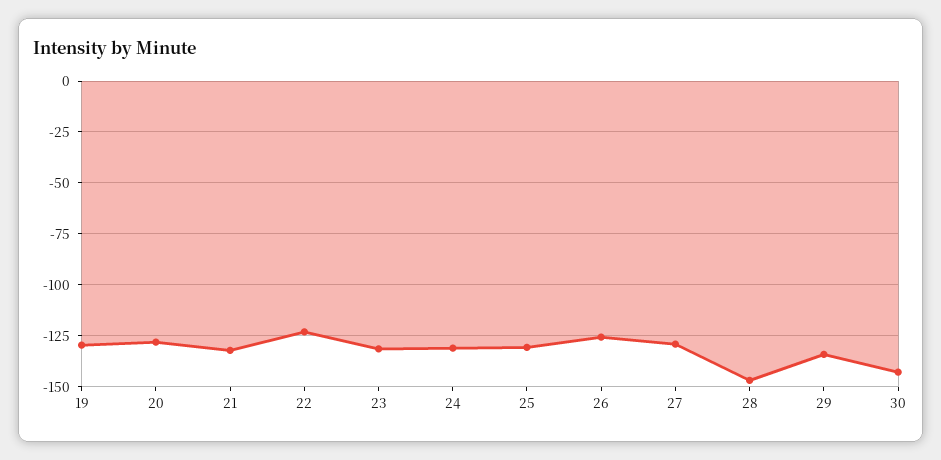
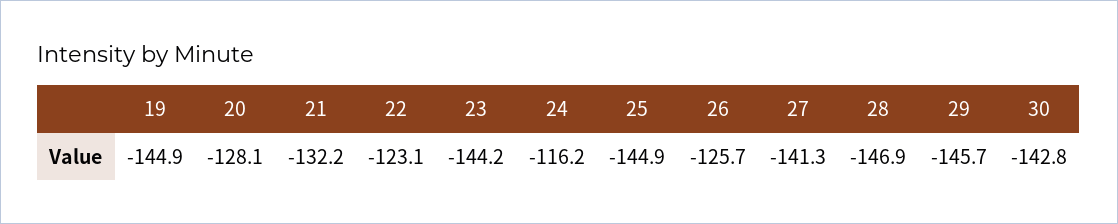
19: -130 -> -144.9
23: -130 -> -144.2
24: -130 -> -116.2
25: -130 -> -144.9
27: -130 -> -141.3
29: -135 -> -145.7

